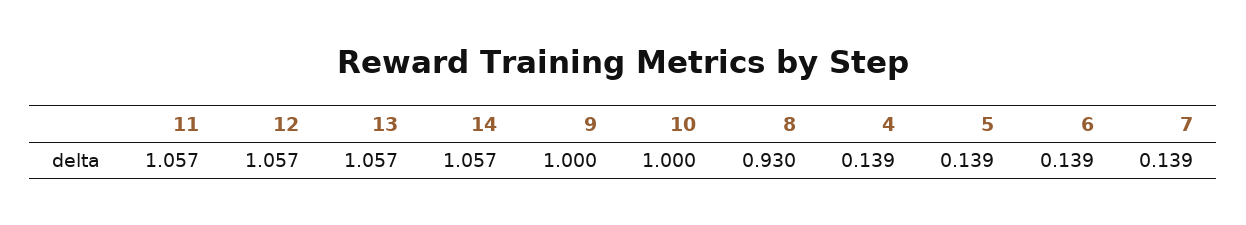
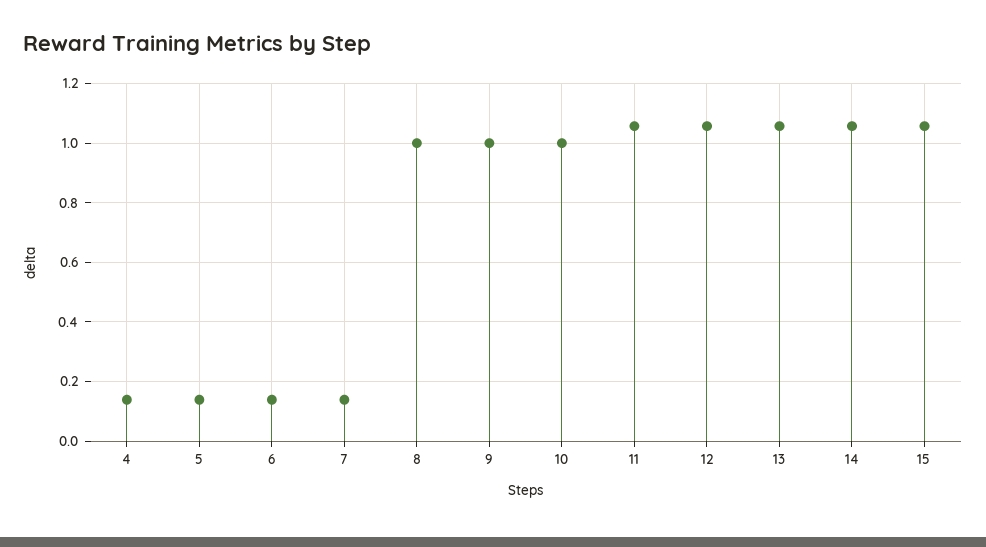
8: 0.93 -> 1
15: none -> 1.05

